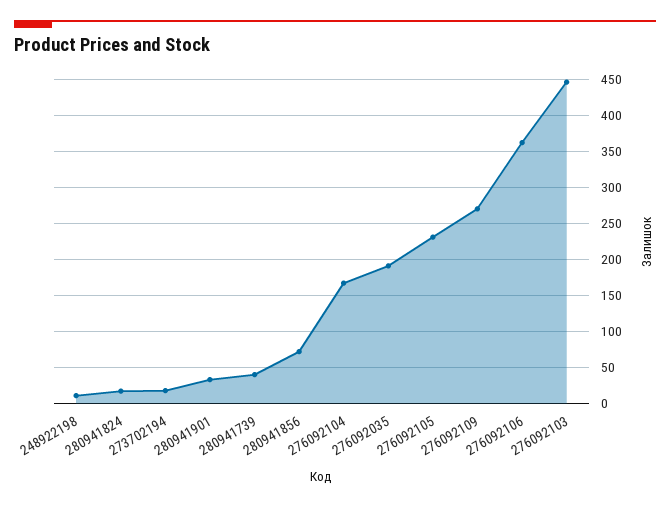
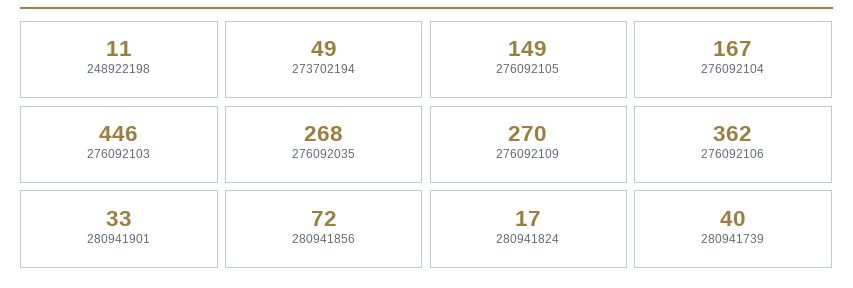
273702194: 20 -> 49
276092035: 190 -> 268
276092105: 230 -> 149

